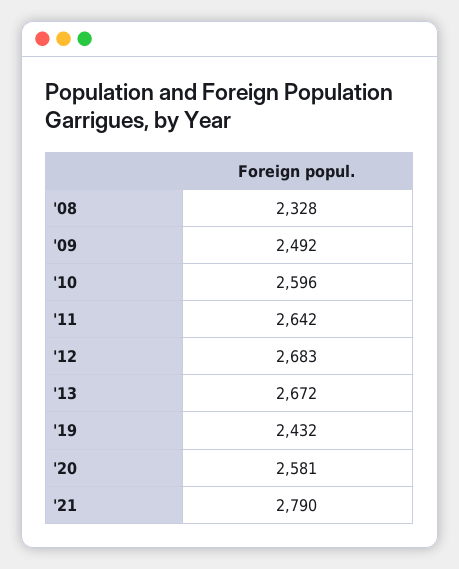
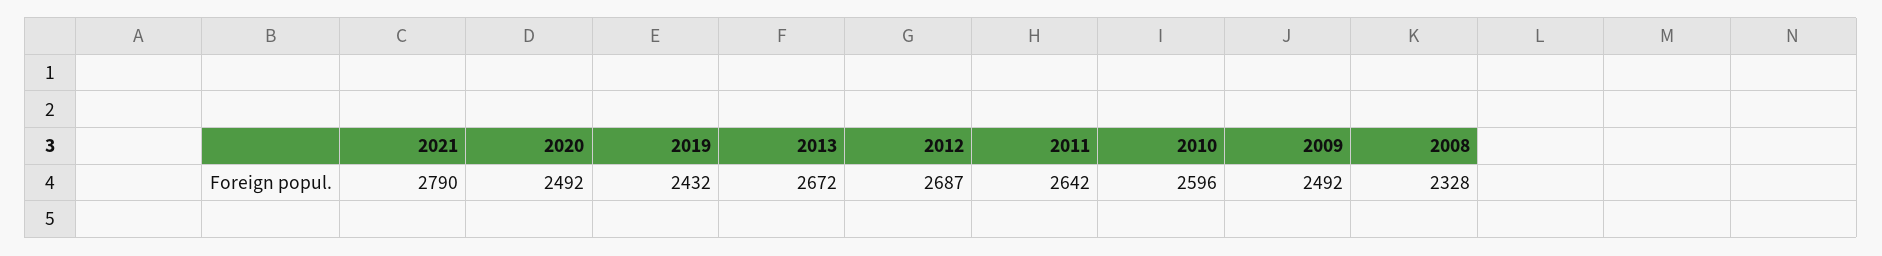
'12: 2683 -> 2687
'20: 2581 -> 2492

